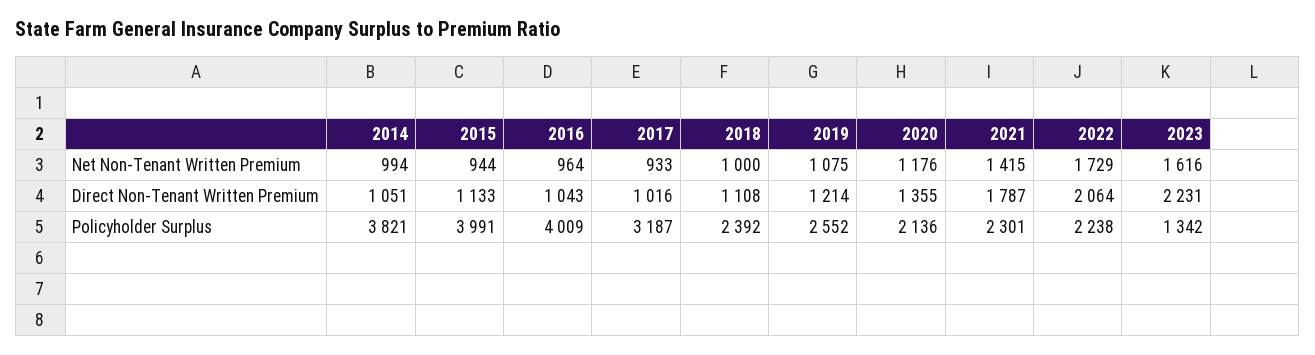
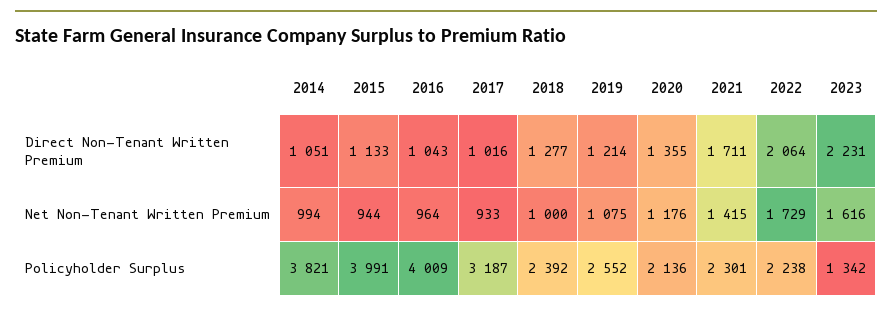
2018, Direct Non-Tenant Written Premium: 1108 -> 1277
2021, Direct Non-Tenant Written Premium: 1787 -> 1711

